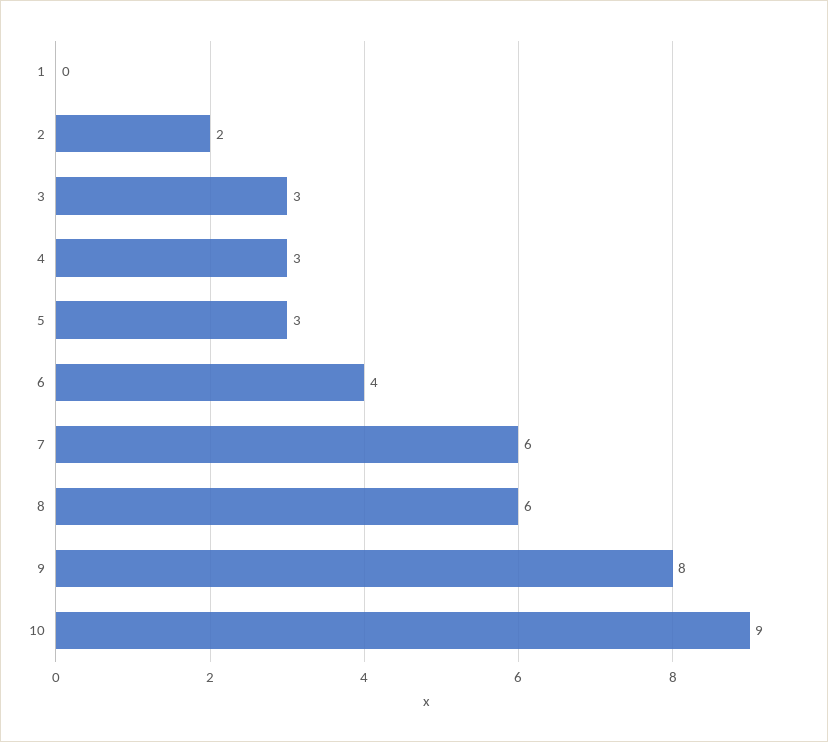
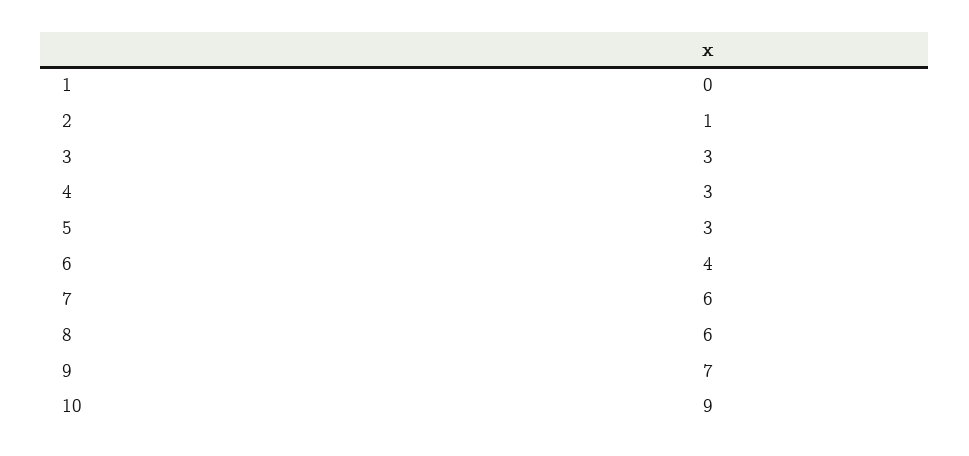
2: 2 -> 1
9: 8 -> 7

